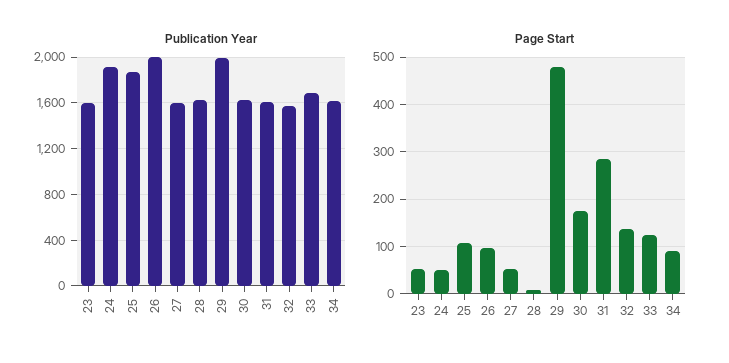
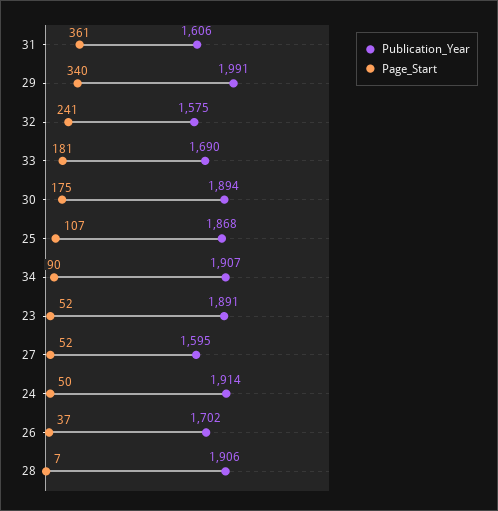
Publication Year, 23: 1600 -> 1891
Publication Year, 26: 2000 -> 1702
Publication Year, 28: 1600 -> 1906
Publication Year, 30: 1600 -> 1894
Publication Year, 34: 1600 -> 1907
Page Start, 26: 100 -> 37
Page Start, 29: 480 -> 340
Page Start, 31: 280 -> 361
Page Start, 32: 140 -> 241
Page Start, 33: 120 -> 181

